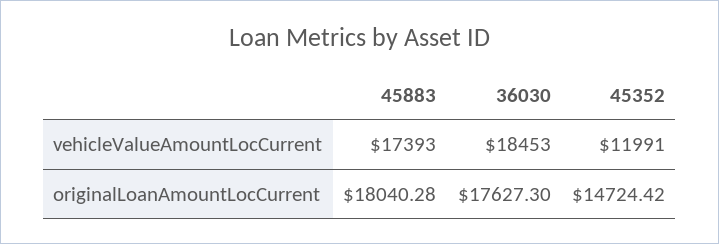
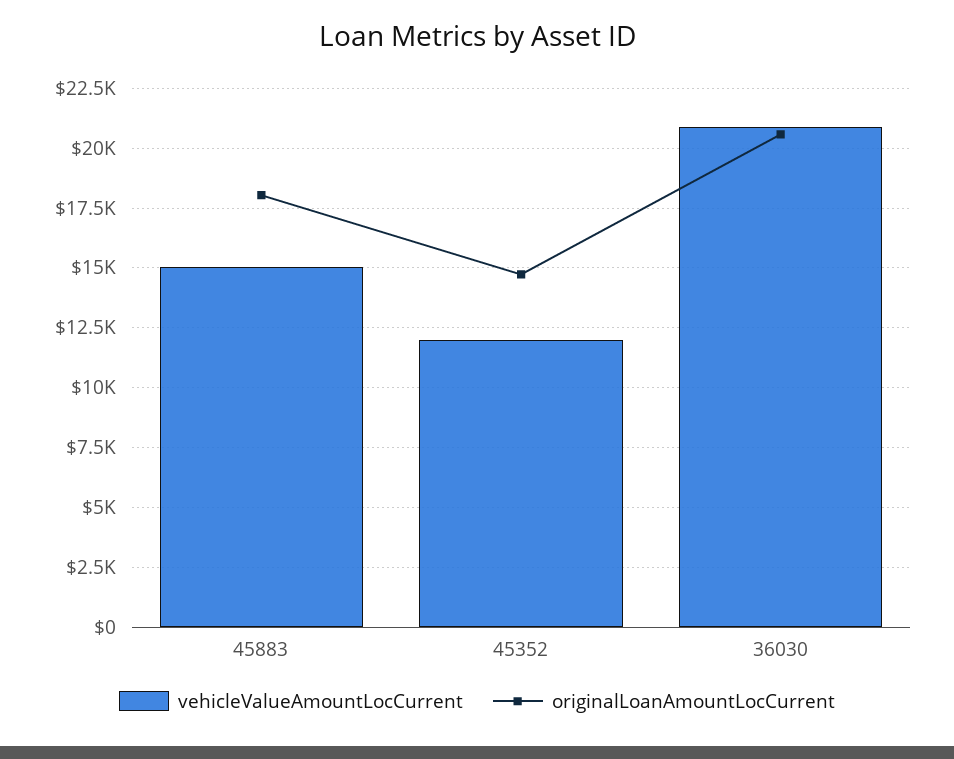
vehicleValueAmountLocCurrent, 45883: 17393 -> 15000
vehicleValueAmountLocCurrent, 36030: 18453 -> 21000
originalLoanAmountLocCurrent, 36030: 17627.3 -> 20500

